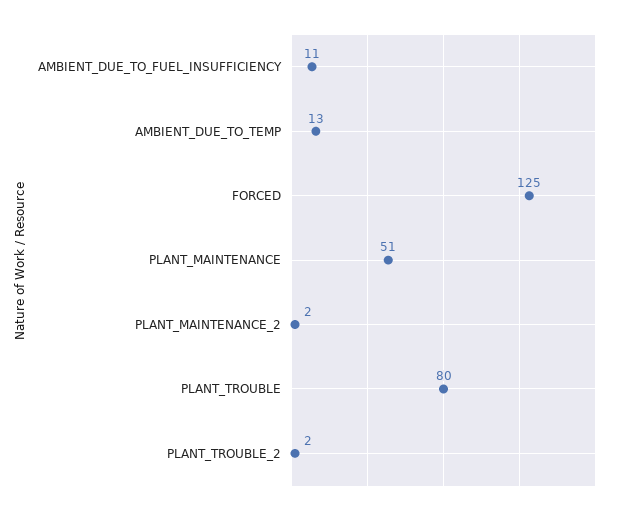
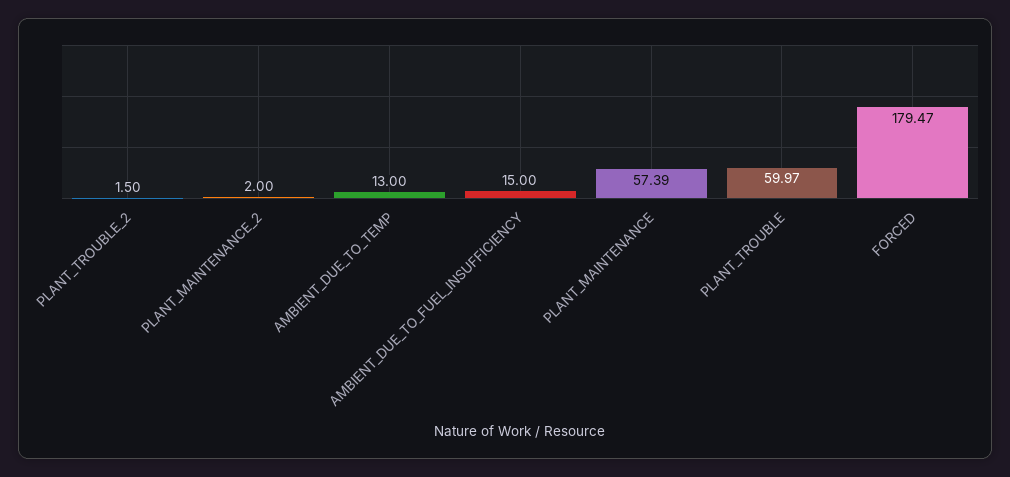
AMBIENT_DUE_TO_FUEL_INSUFFICIENCY: 11 -> 15
FORCED: 125 -> 179.47
PLANT_MAINTENANCE: 51 -> 57.39
PLANT_TROUBLE: 80 -> 59.97

